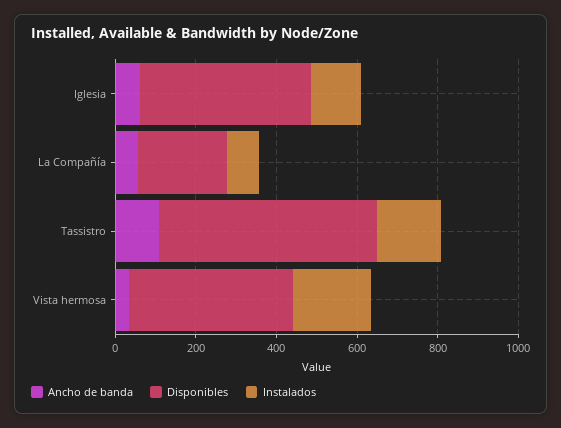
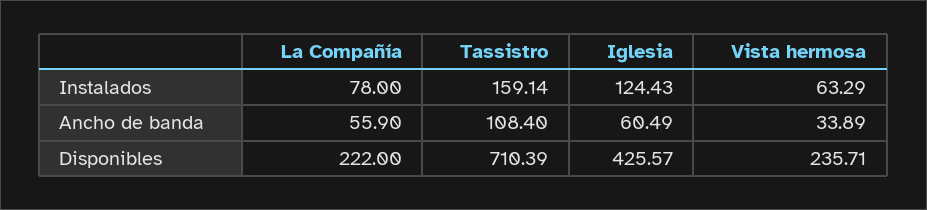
Disponibles, Tassistro: 550 -> 710.39
Disponibles, Vista hermosa: 400 -> 235.71
Instalados, Vista hermosa: 200 -> 63.29

